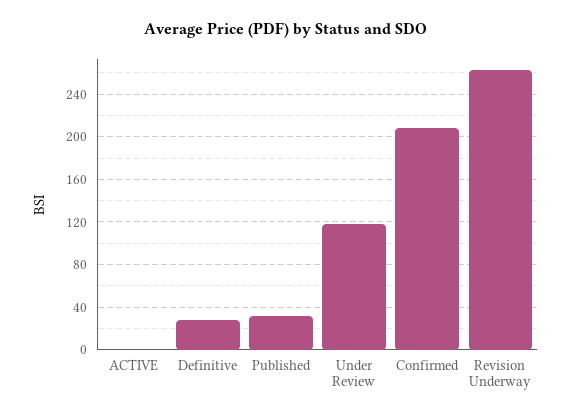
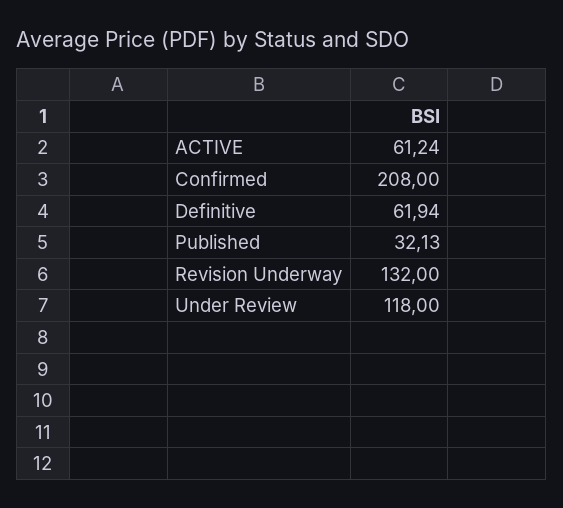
ACTIVE: 0 -> 61.24
Definitive: 30 -> 61.94
Revision Underway: 260 -> 132

